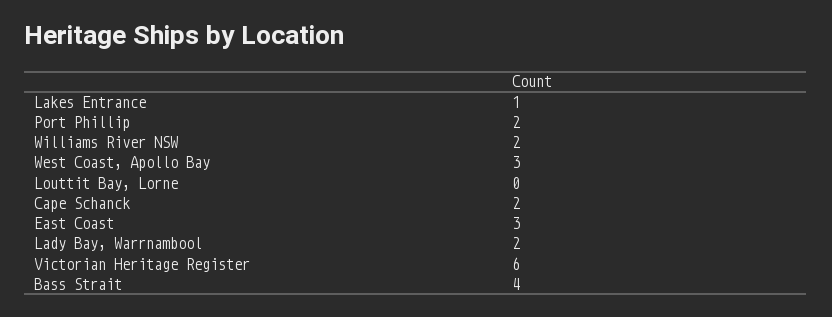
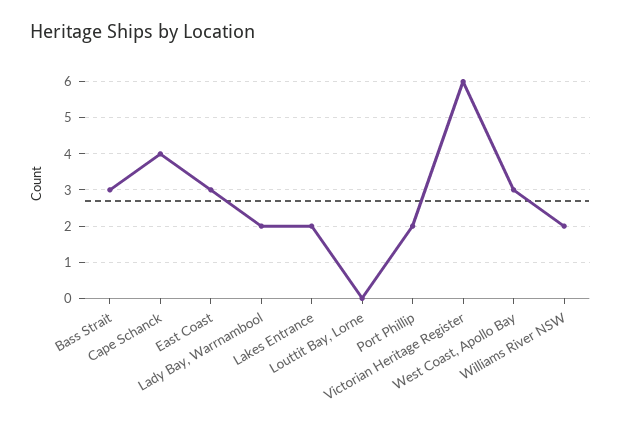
Lakes Entrance: 1 -> 2
Cape Schanck: 2 -> 4
Bass Strait: 4 -> 3

